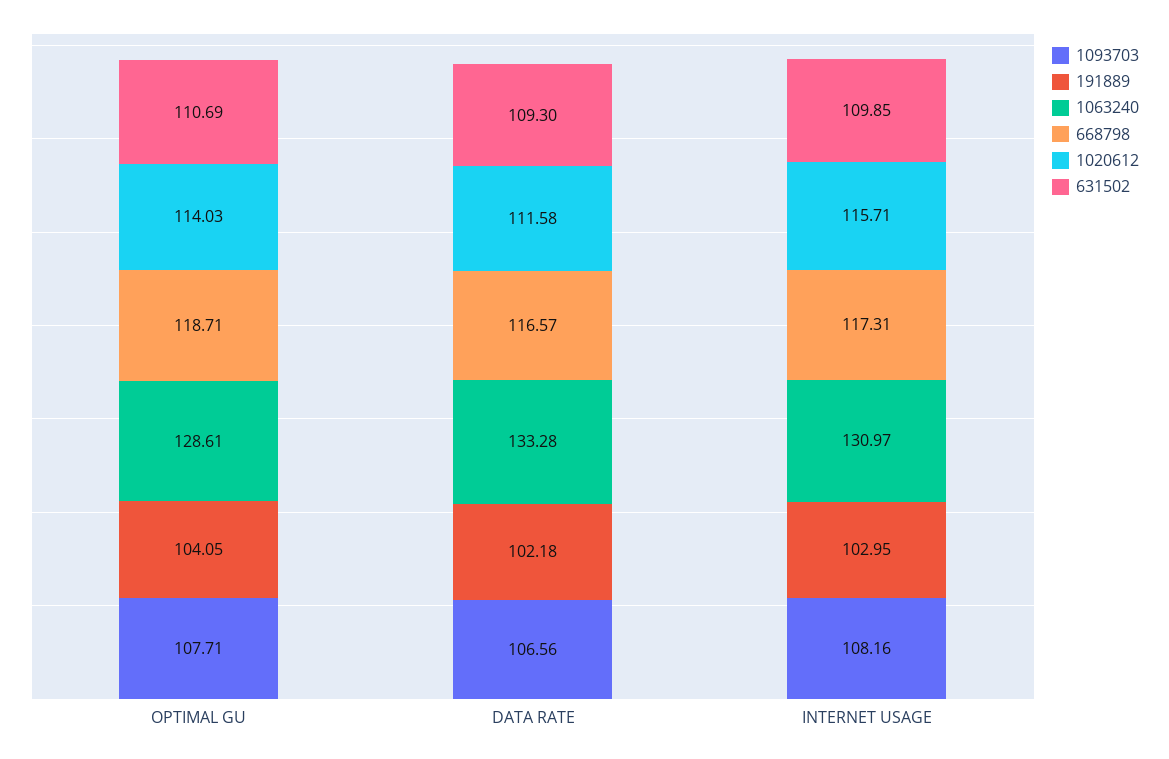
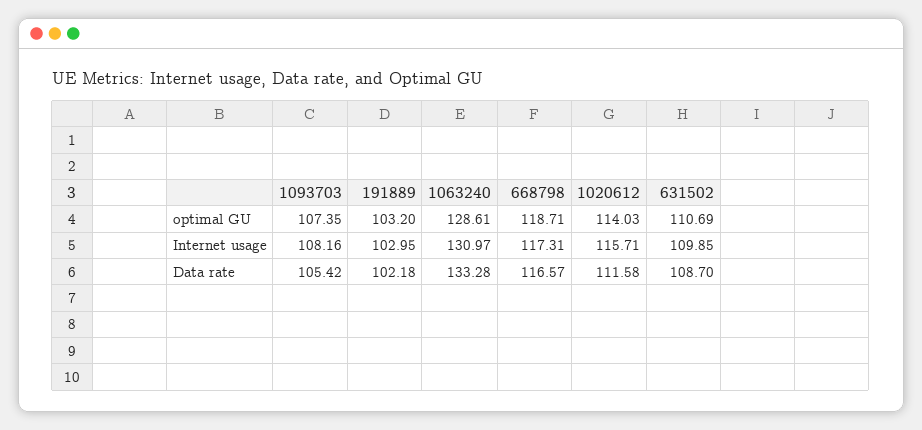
1093703, OPTIMAL GU: 107.71 -> 107.35
191889, OPTIMAL GU: 104.05 -> 103.2
1093703, DATA RATE: 106.56 -> 105.42
631502, DATA RATE: 109.3 -> 108.7

